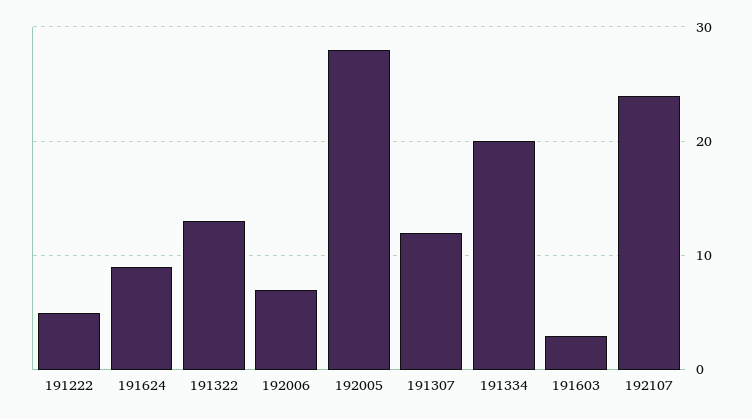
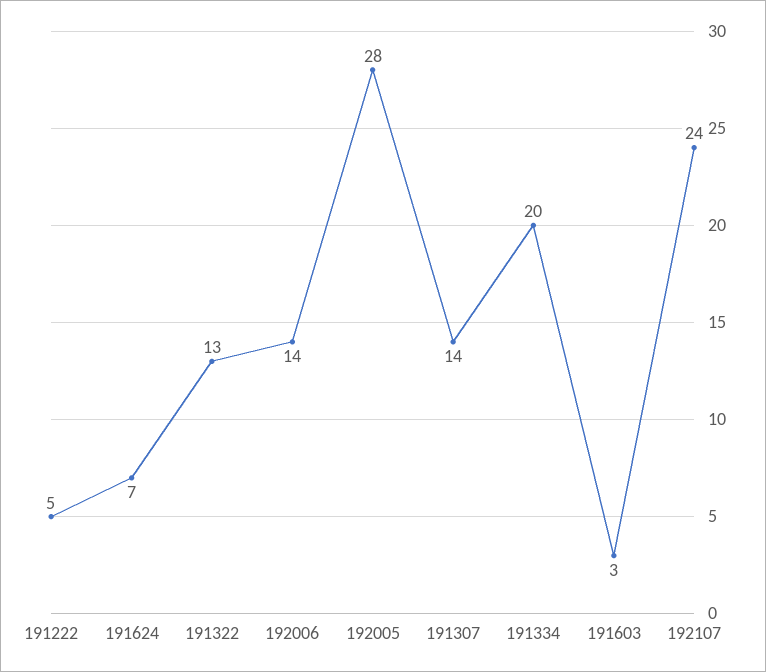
191624: 9 -> 7
192006: 7 -> 14
191307: 12 -> 14

